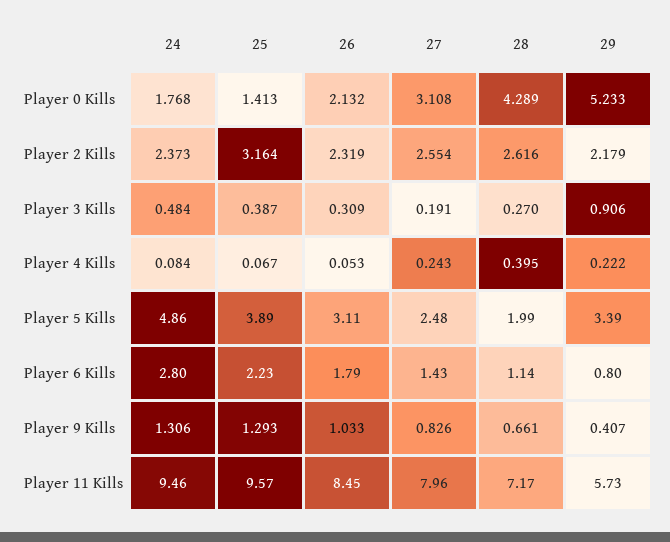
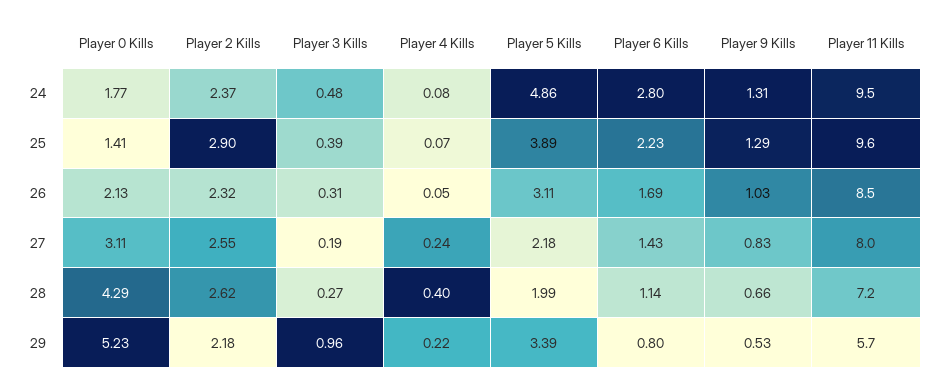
25, Player 2 Kills: 3.164 -> 2.9
29, Player 3 Kills: 0.906 -> 0.96
27, Player 5 Kills: 2.48 -> 2.18
26, Player 6 Kills: 1.79 -> 1.69
29, Player 9 Kills: 0.407 -> 0.53

